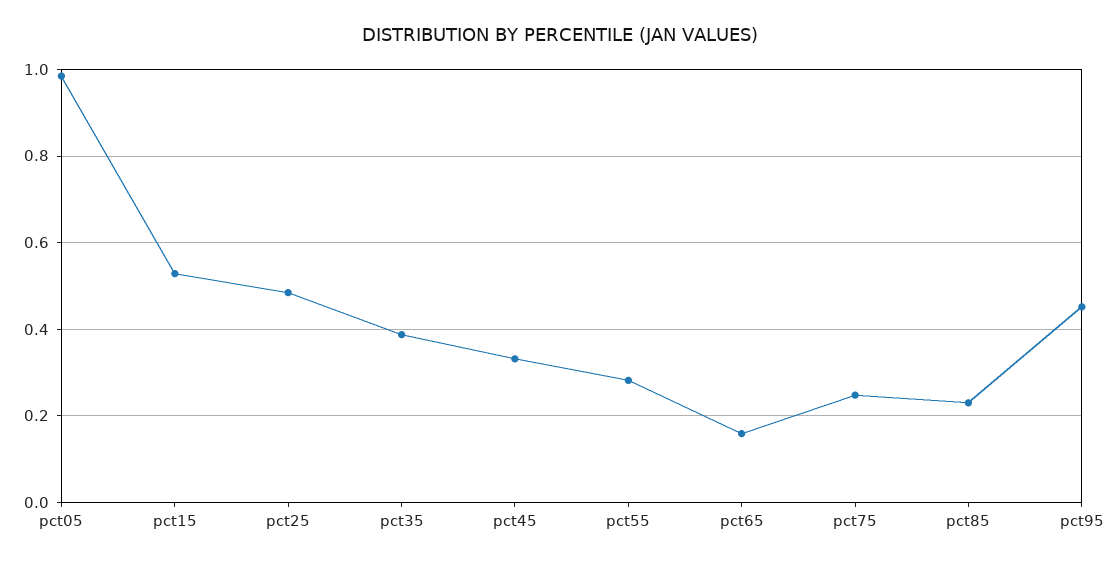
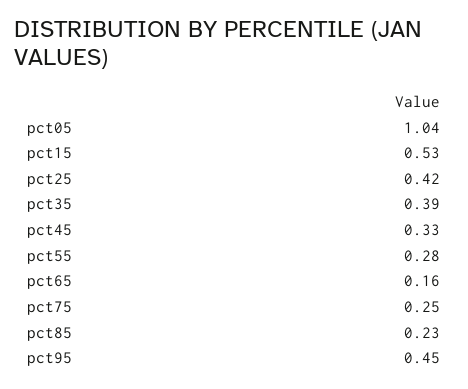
pct05: 0.98 -> 1.04
pct25: 0.48 -> 0.42

